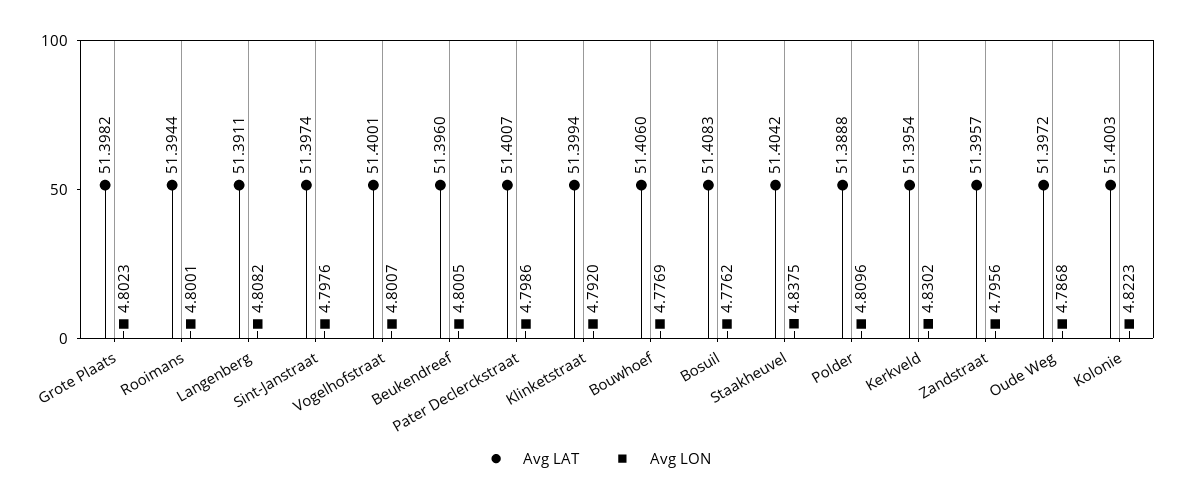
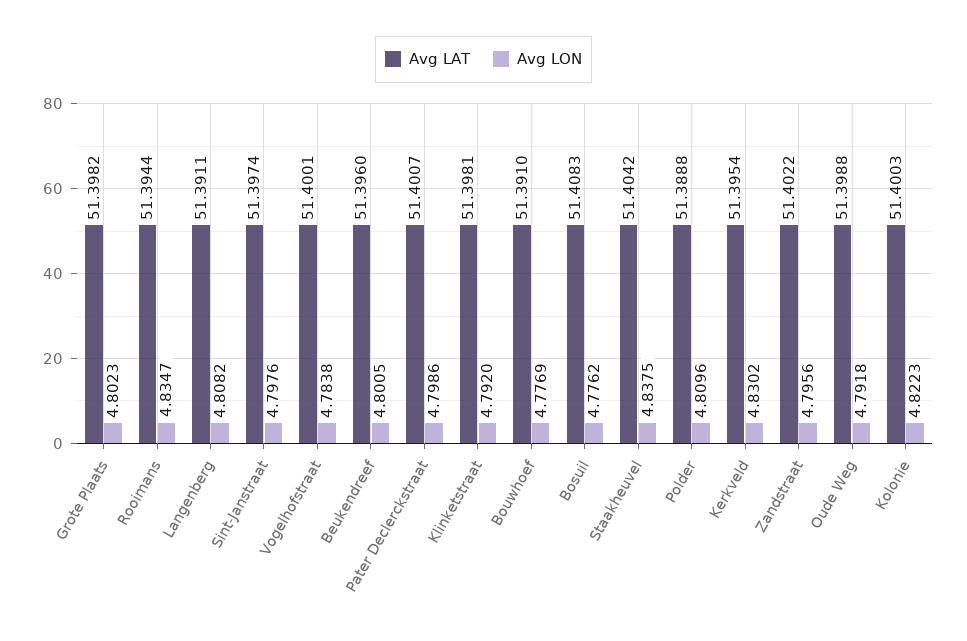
Avg LON, Rooimans: 4.8001 -> 4.8347
Avg LON, Vogelhofstraat: 4.8007 -> 4.7838
Avg LAT, Klinketstraat: 51.3994 -> 51.3981
Avg LAT, Bouwhoef: 51.406 -> 51.391
Avg LAT, Zandstraat: 51.3957 -> 51.4022
Avg LAT, Oude Weg: 51.3972 -> 51.3988
Avg LON, Oude Weg: 4.7868 -> 4.7918

